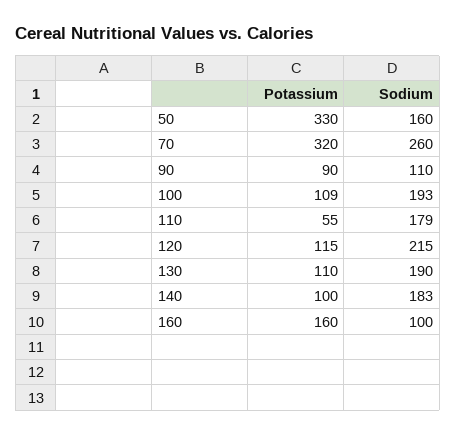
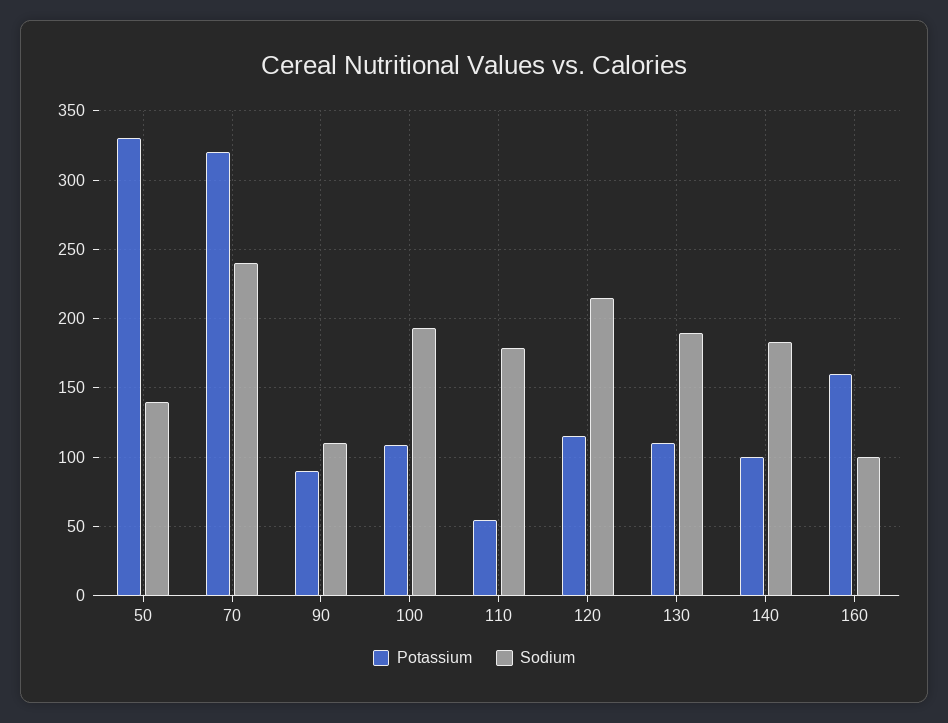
Sodium, 50: 160 -> 140
Sodium, 70: 260 -> 240

